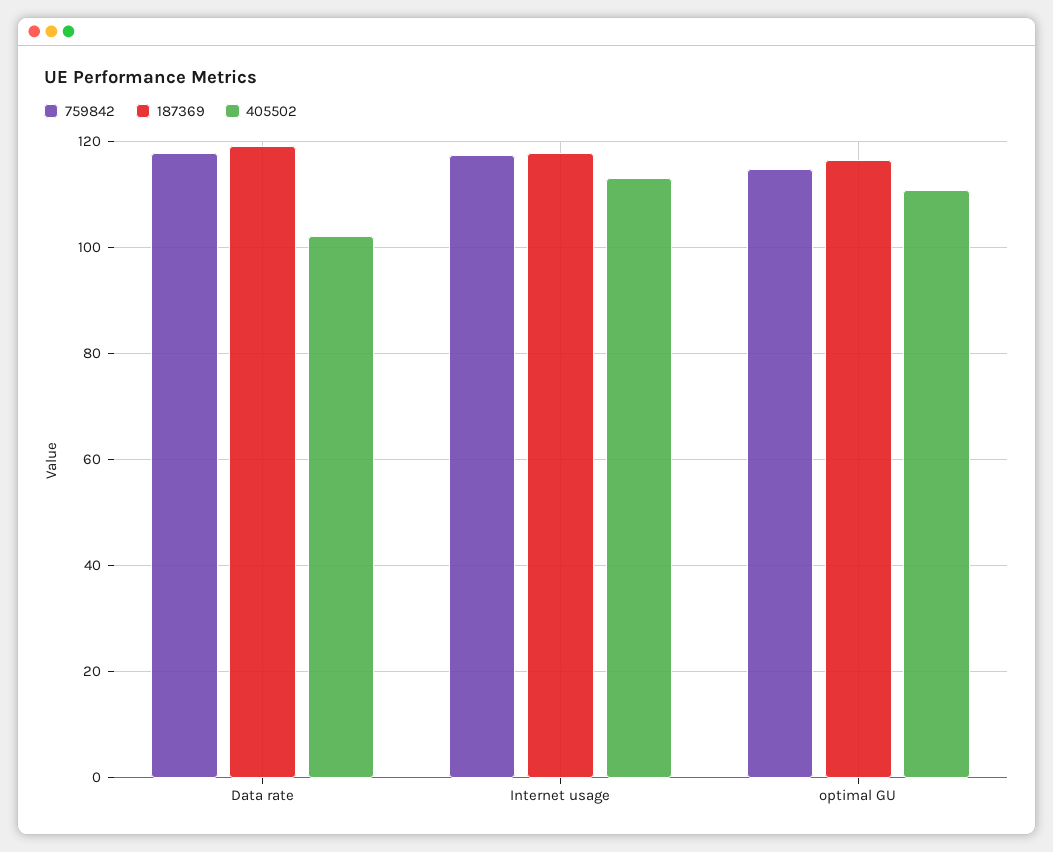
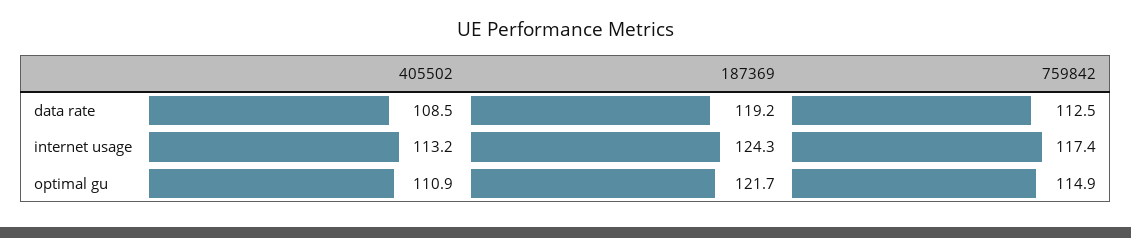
759842, Data rate: 118 -> 112.5
405502, Data rate: 102 -> 108.5
187369, Internet usage: 118 -> 124.3
187369, optimal GU: 116 -> 121.7

